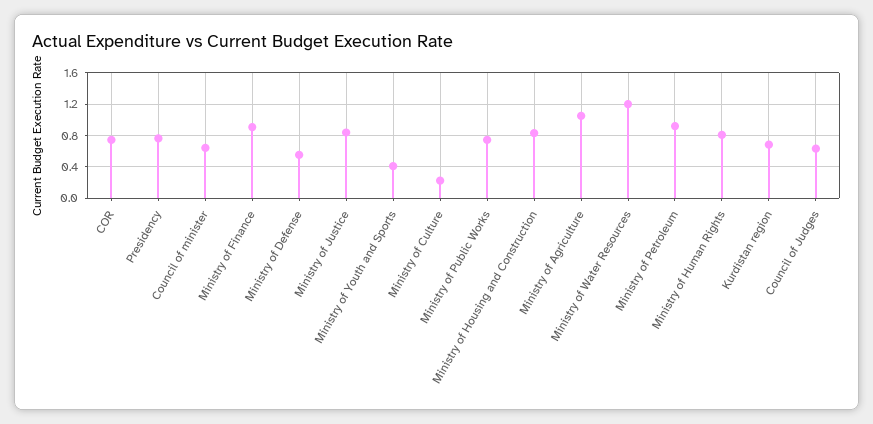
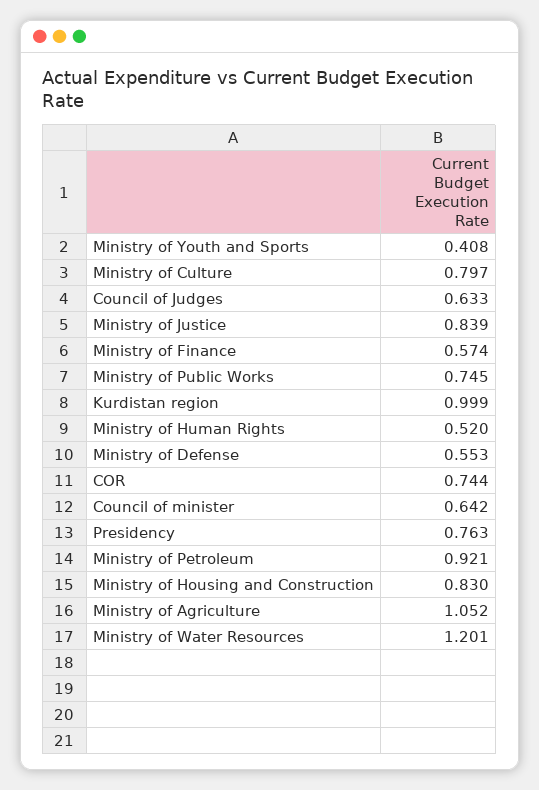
Ministry of Finance: 0.9 -> 0.574
Ministry of Culture: 0.2 -> 0.797
Ministry of Human Rights: 0.8 -> 0.52
Kurdistan region: 0.7 -> 0.999

